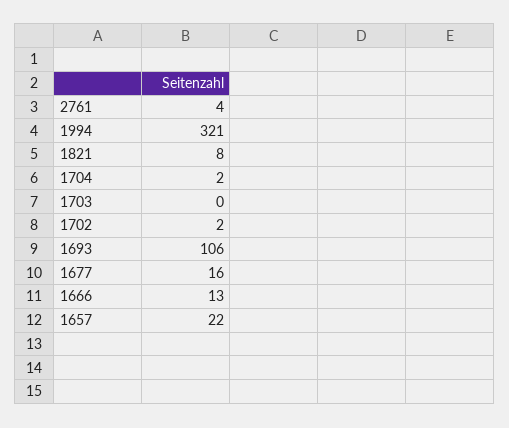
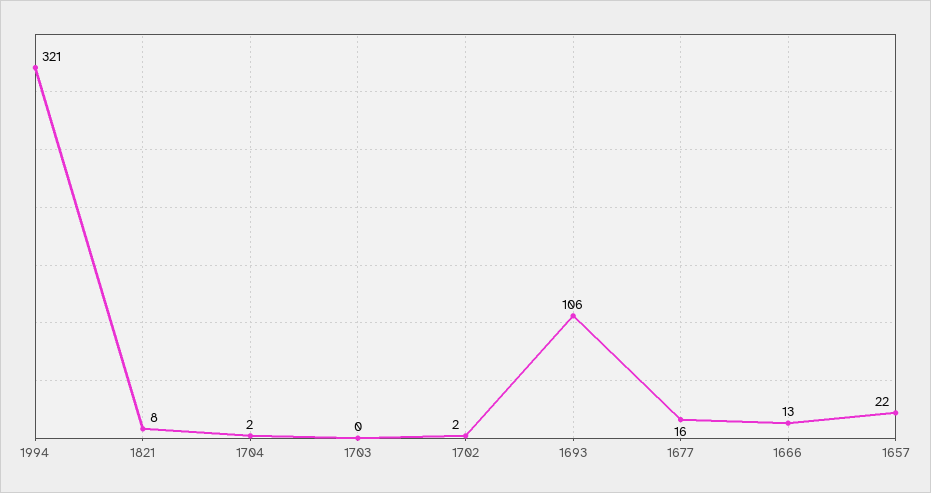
2761: 4 -> none

